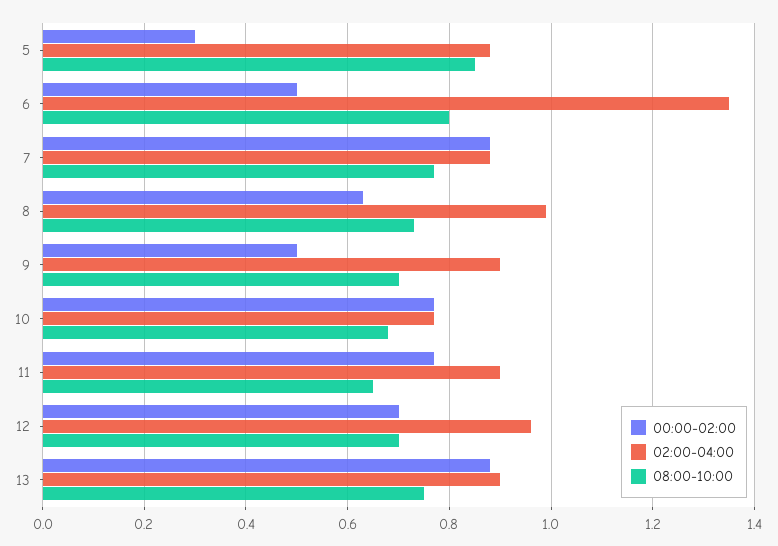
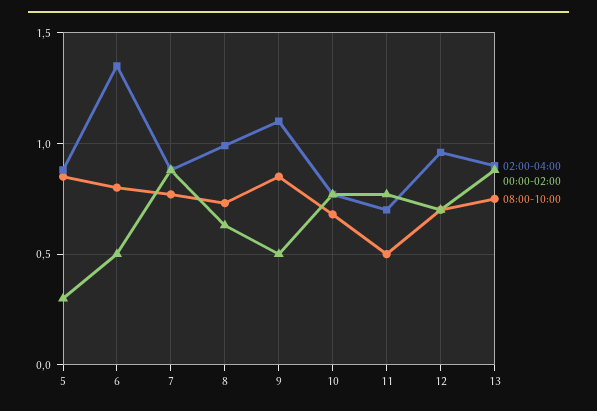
02:00-04:00, 9: 0.9 -> 1.1
08:00-10:00, 9: 0.7 -> 0.85
02:00-04:00, 11: 0.9 -> 0.7
08:00-10:00, 11: 0.65 -> 0.5

